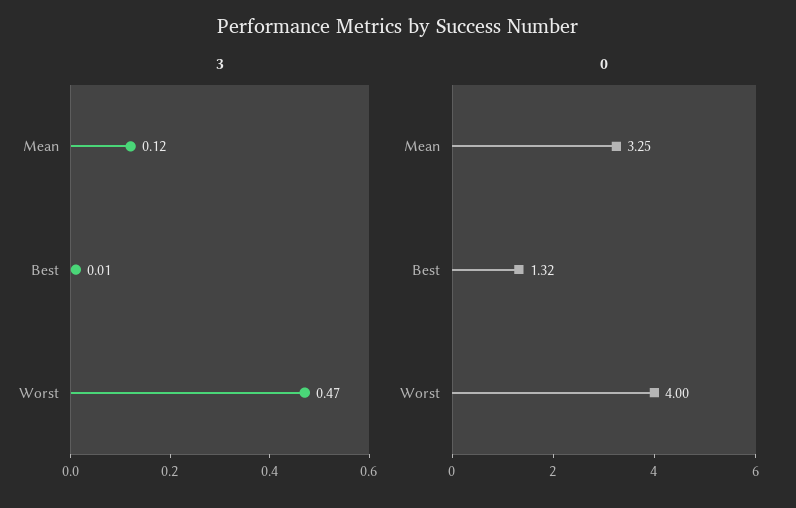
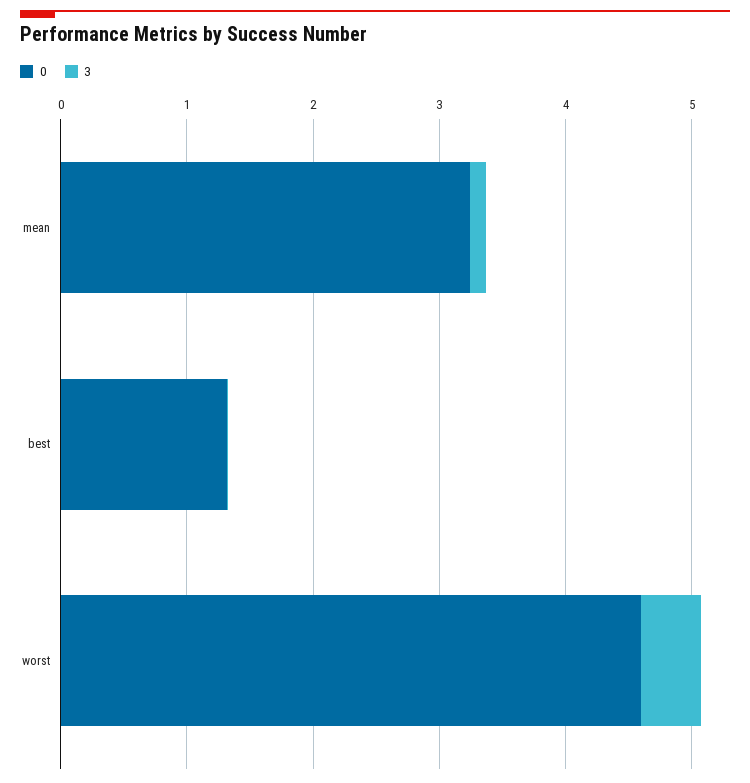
0, Worst: 4 -> 4.6

